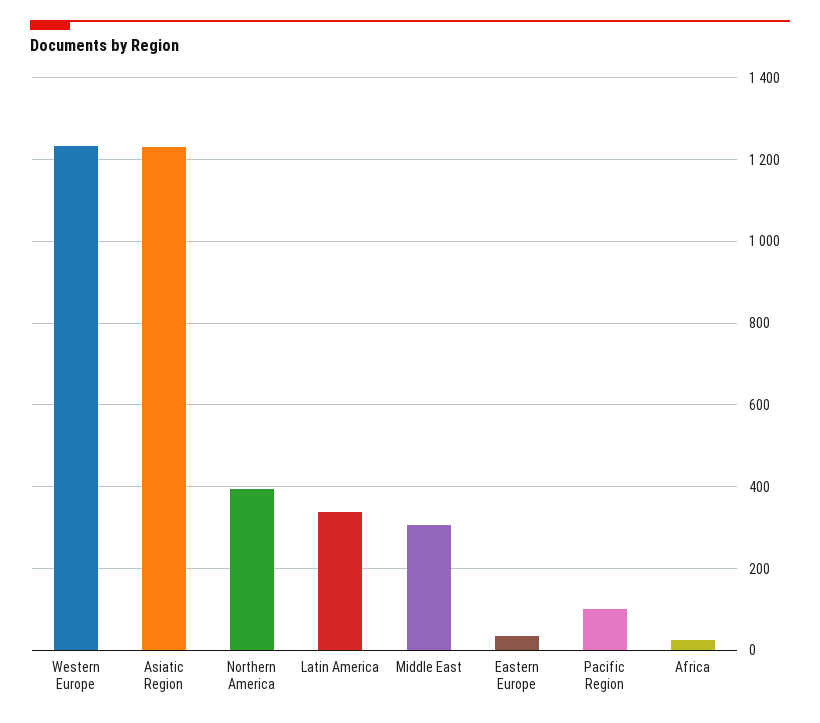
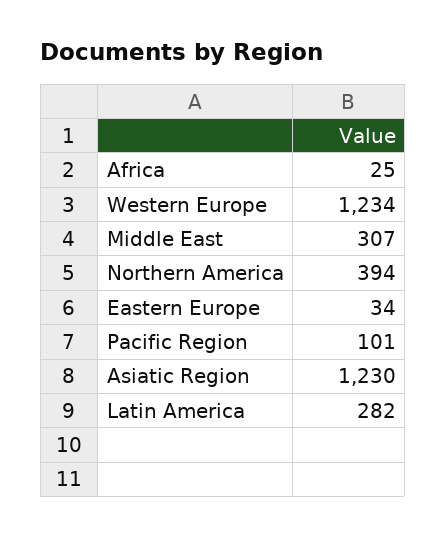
Latin America: 340 -> 282

